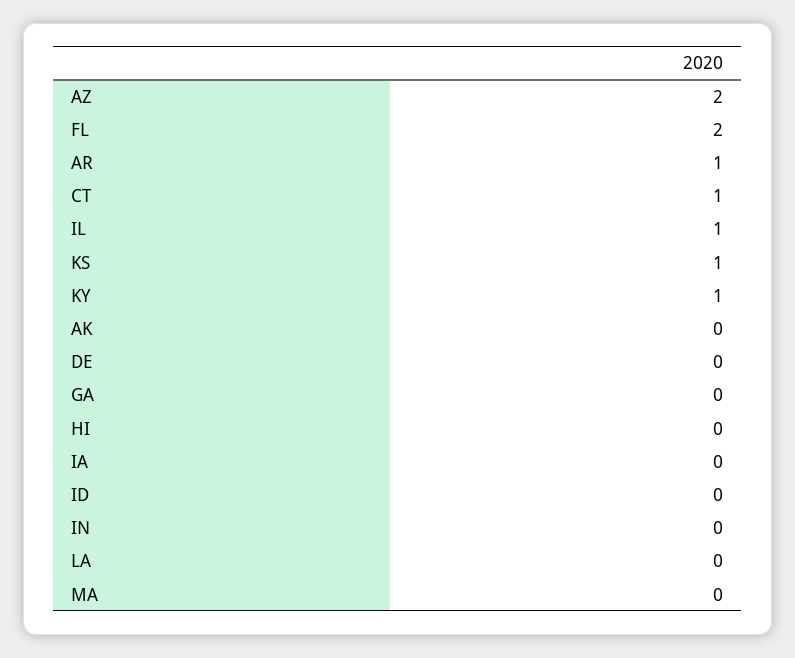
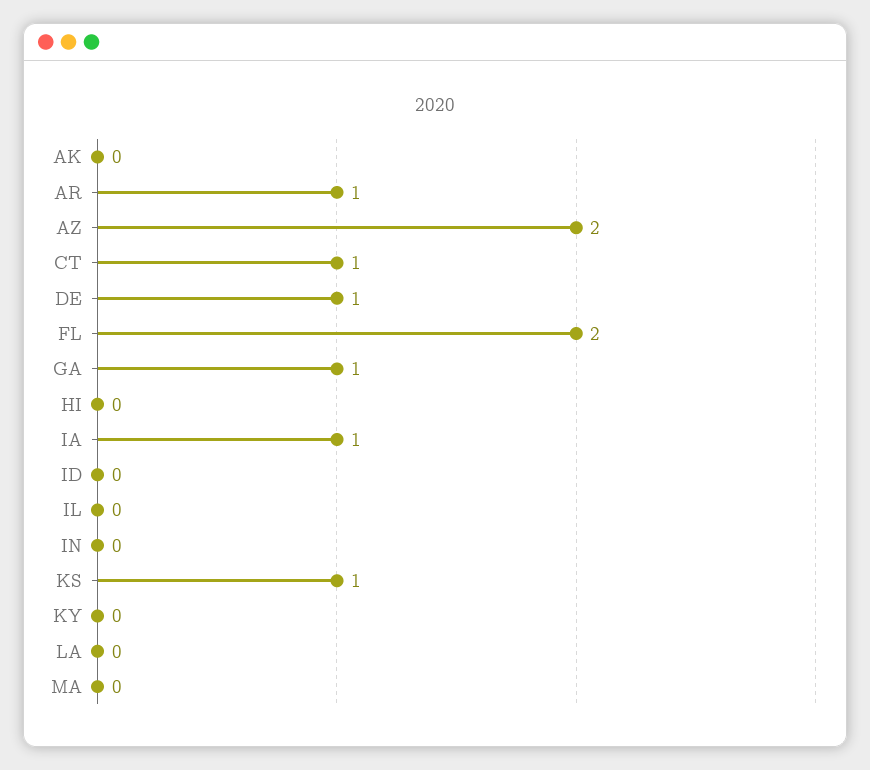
IL: 1 -> 0
KY: 1 -> 0
DE: 0 -> 1
GA: 0 -> 1
IA: 0 -> 1

